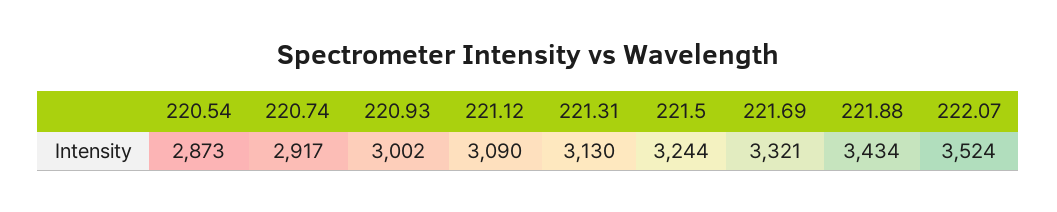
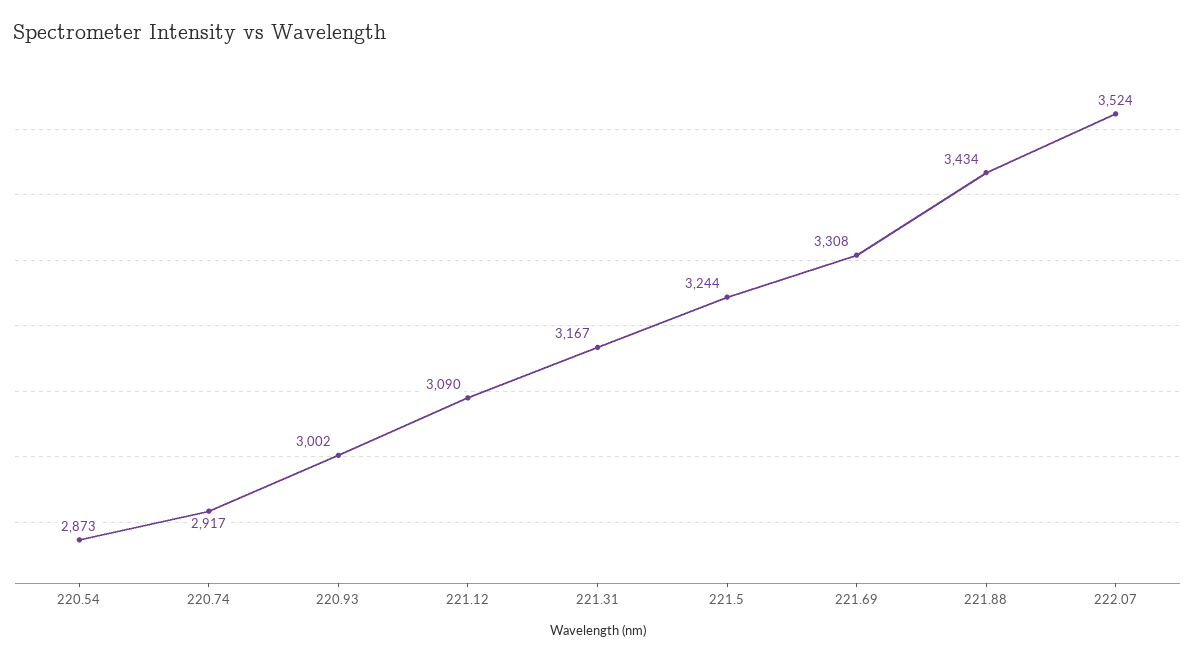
221.31: 3130 -> 3167
221.69: 3321 -> 3308

